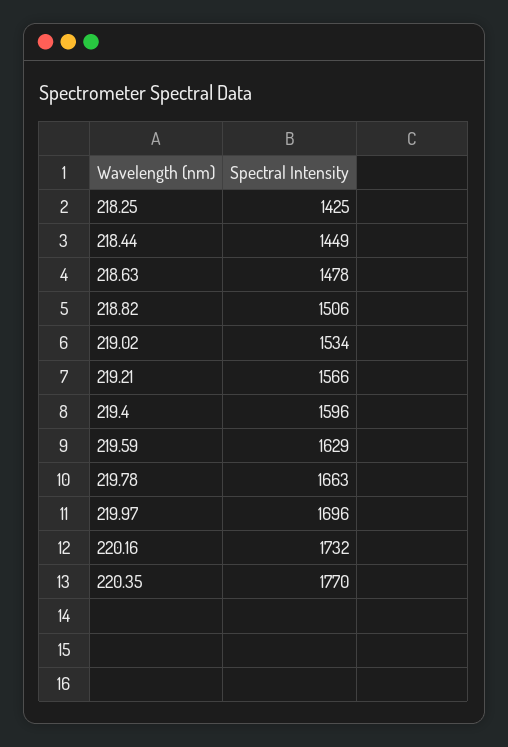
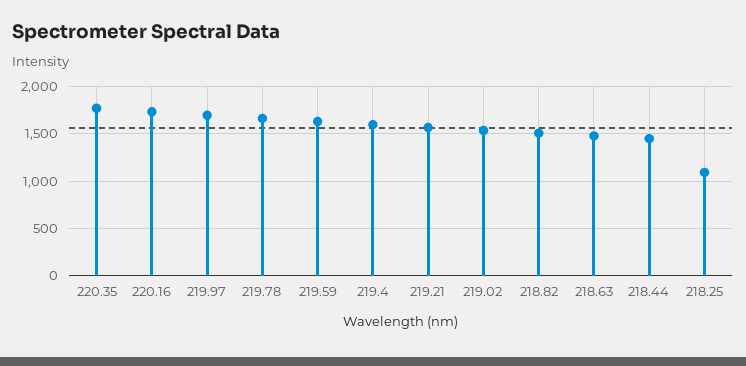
218.25: 1425 -> 1100

